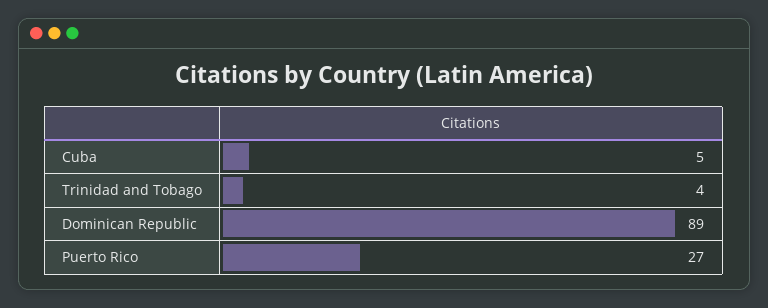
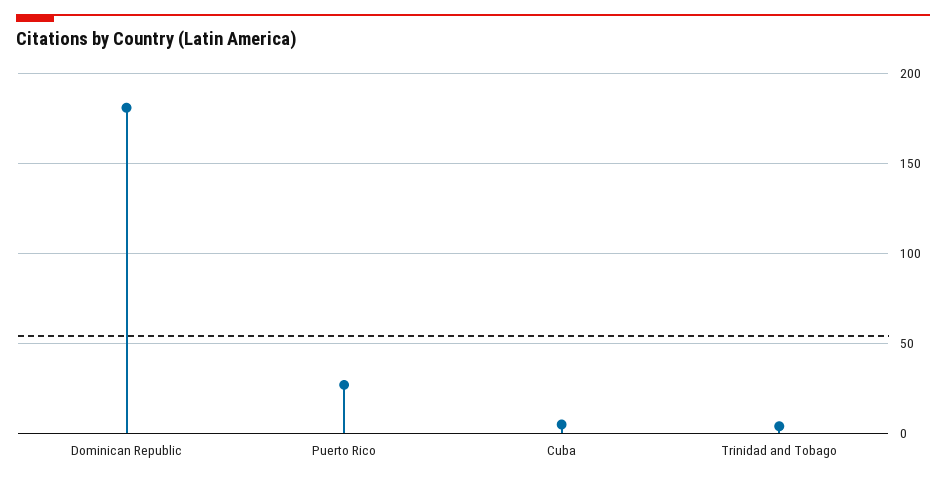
Dominican Republic: 89 -> 180

